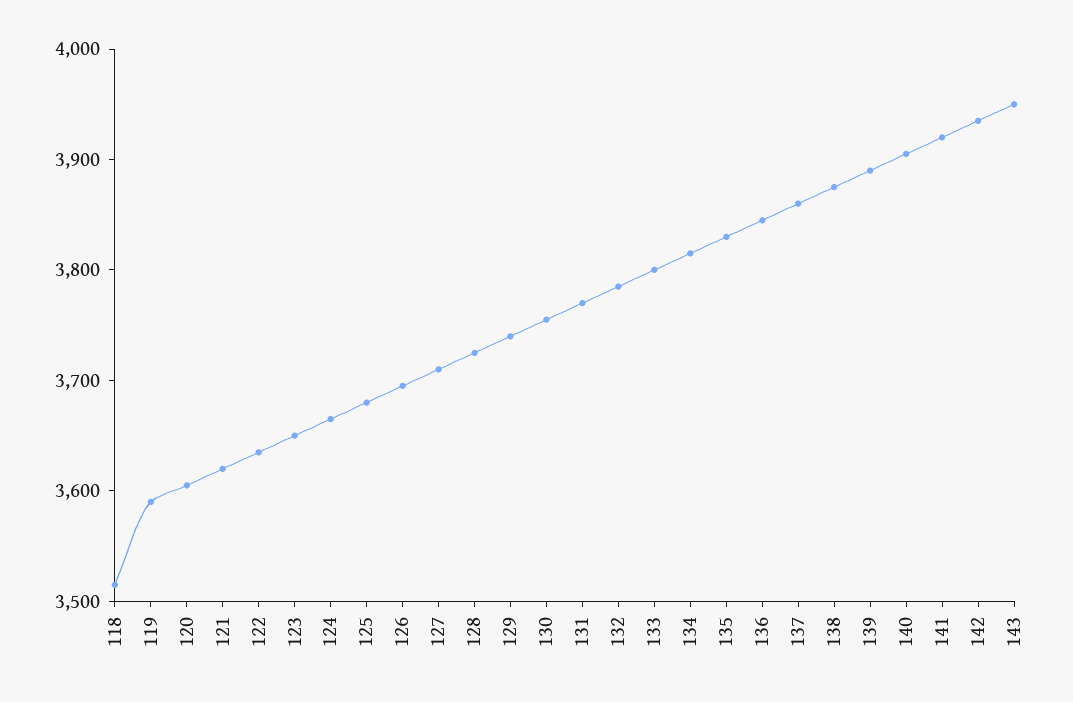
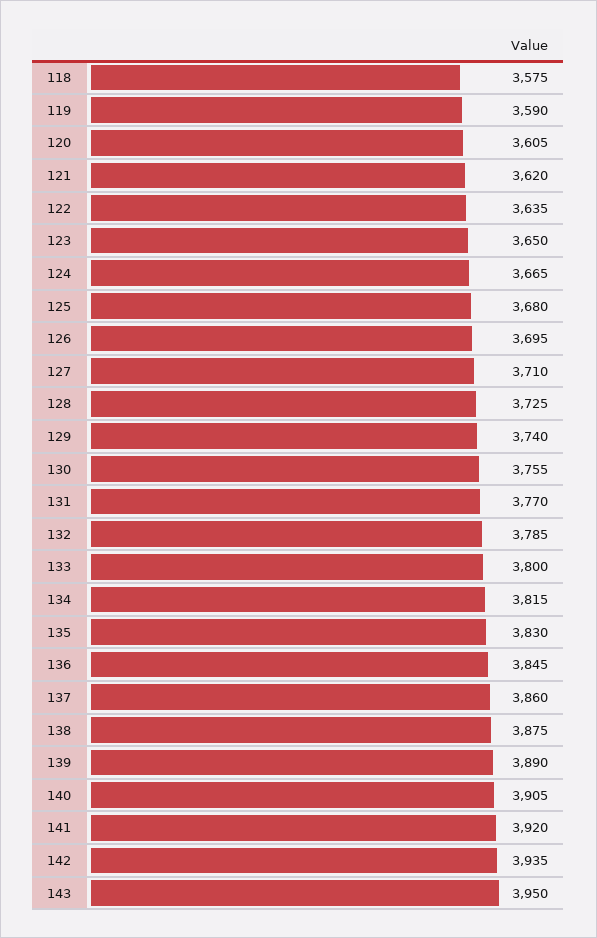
118: 3520 -> 3575

